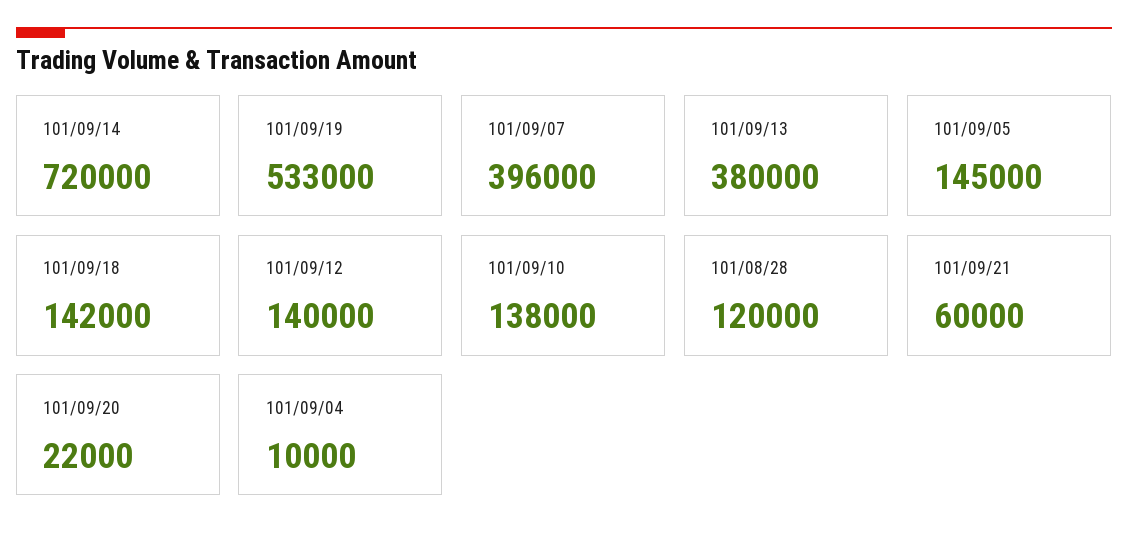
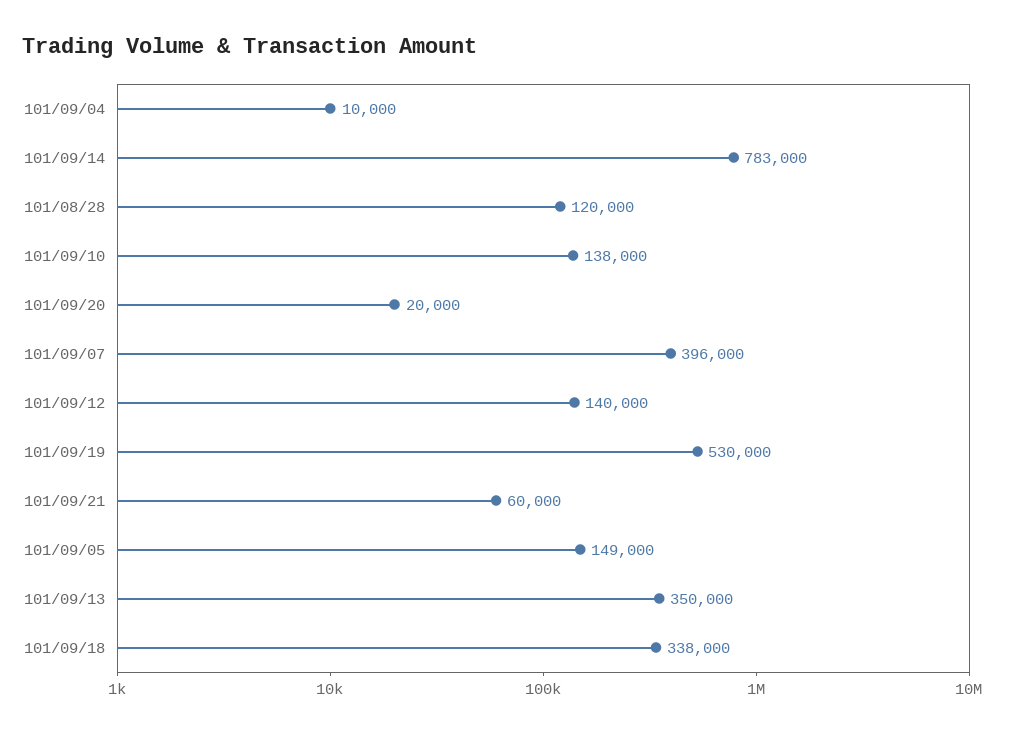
101/09/14: 720000 -> 783000
101/09/19: 533000 -> 530000
101/09/13: 380000 -> 350000
101/09/05: 145000 -> 149000
101/09/18: 142000 -> 338000
101/09/20: 22000 -> 20000

